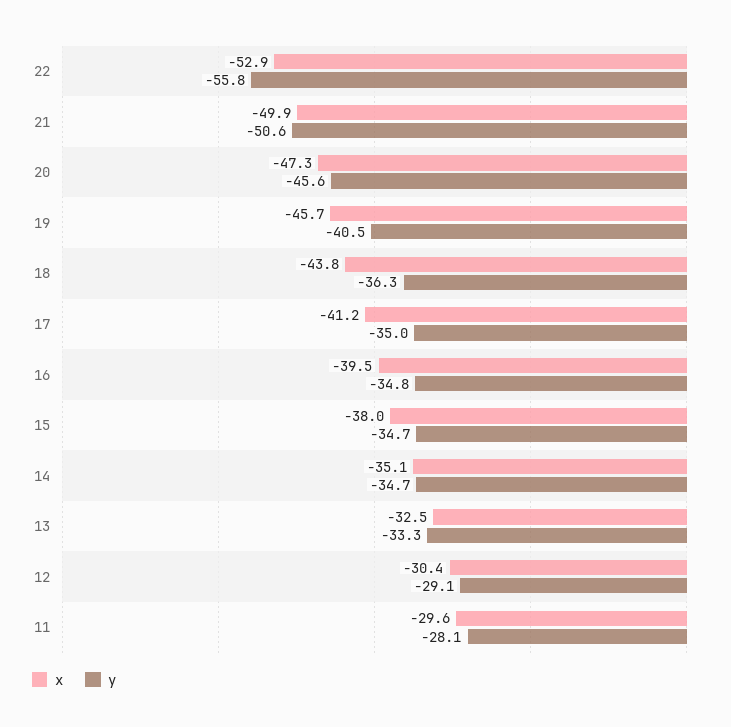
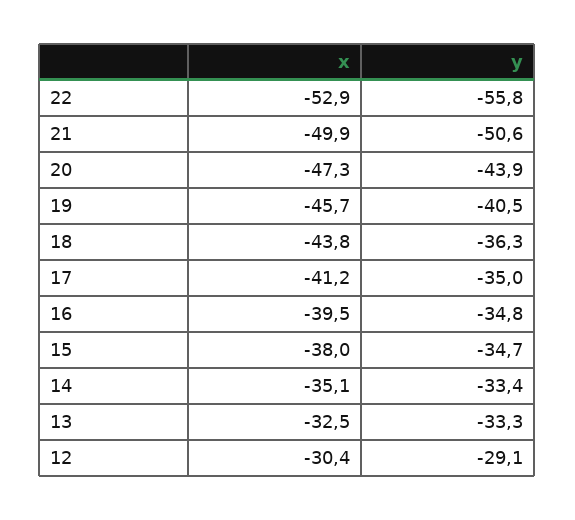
y, 20: -45.6 -> -43.9
y, 14: -34.7 -> -33.4
x, 11: -29.6 -> none
y, 11: -28.1 -> none

